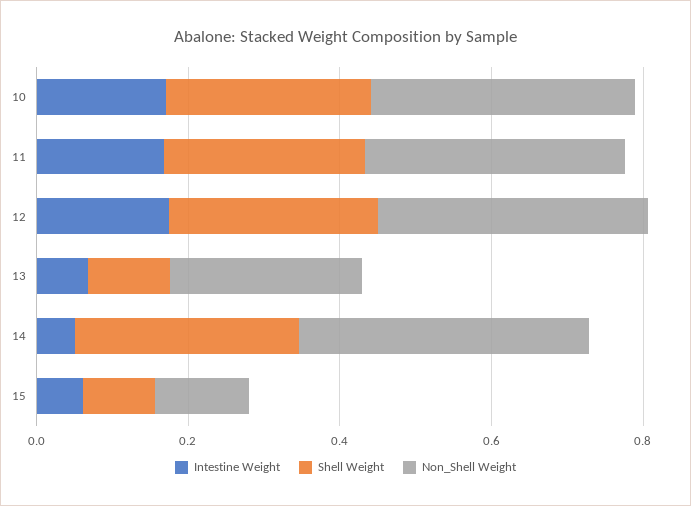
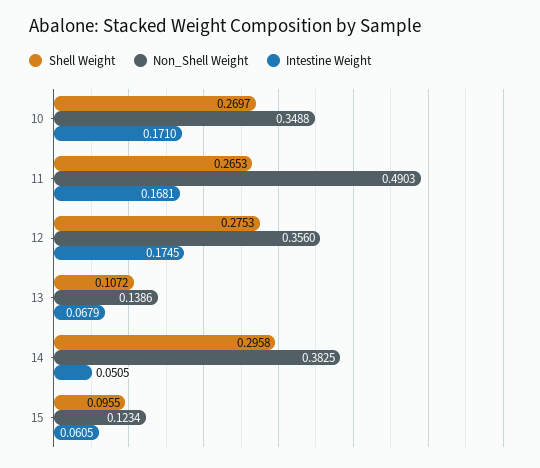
Non_Shell Weight, 11: 0.35 -> 0.4903
Non_Shell Weight, 13: 0.25 -> 0.1386

